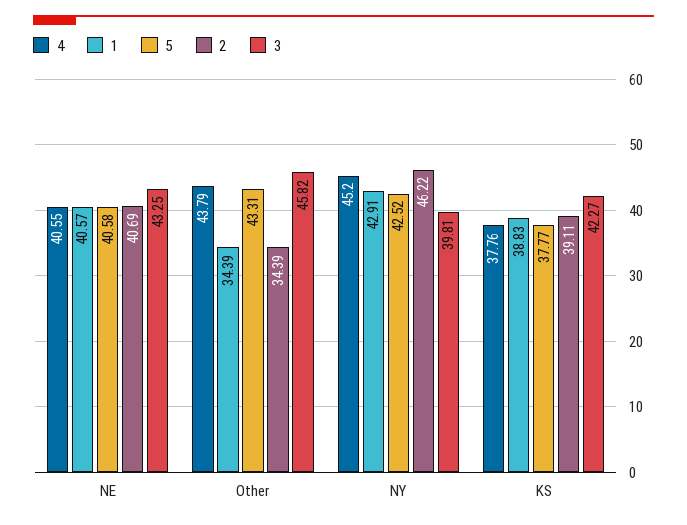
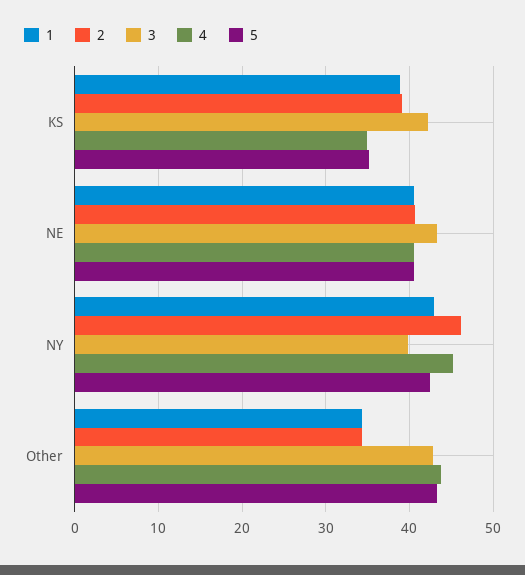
3, Other: 45.82 -> 43
4, KS: 37.76 -> 35
5, KS: 37.77 -> 35

